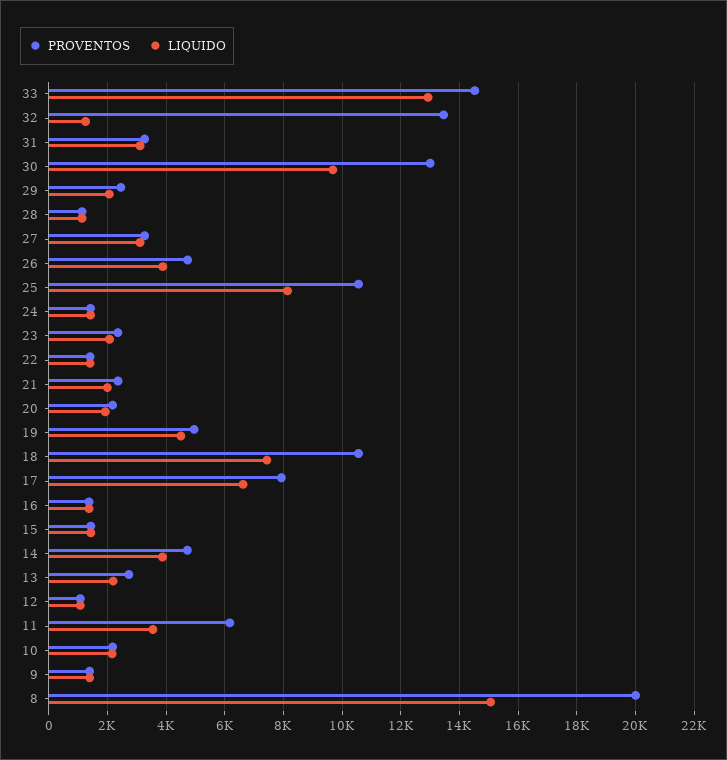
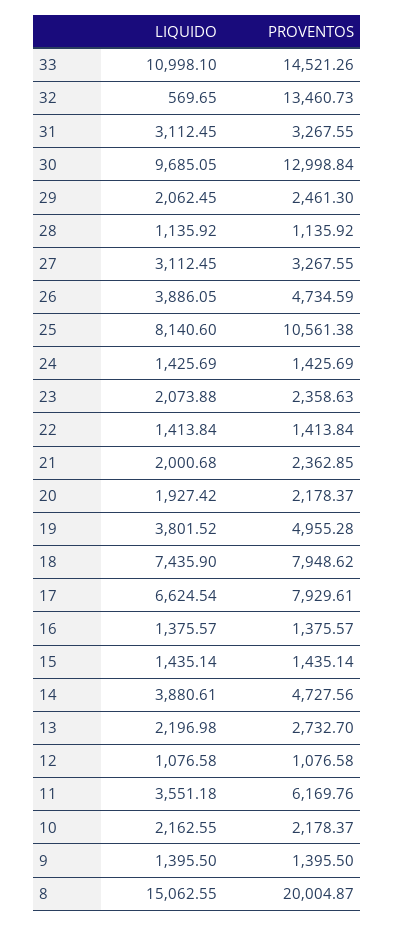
LIQUIDO, 33: 13000 -> 10998.1
LIQUIDO, 32: 1250 -> 569.65
LIQUIDO, 19: 4500 -> 3801.52
PROVENTOS, 18: 10500 -> 7948.62

